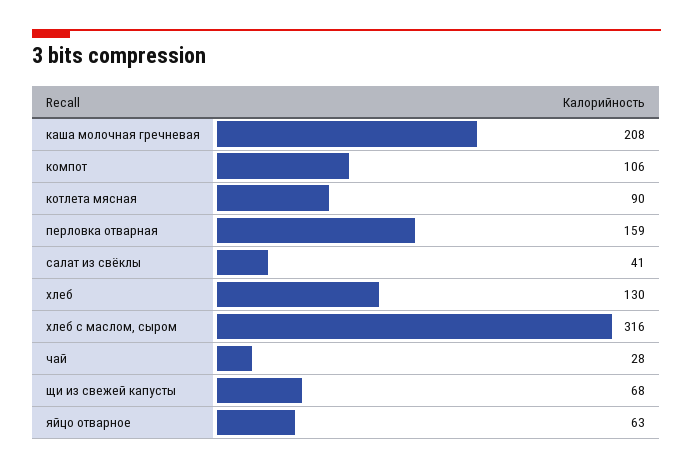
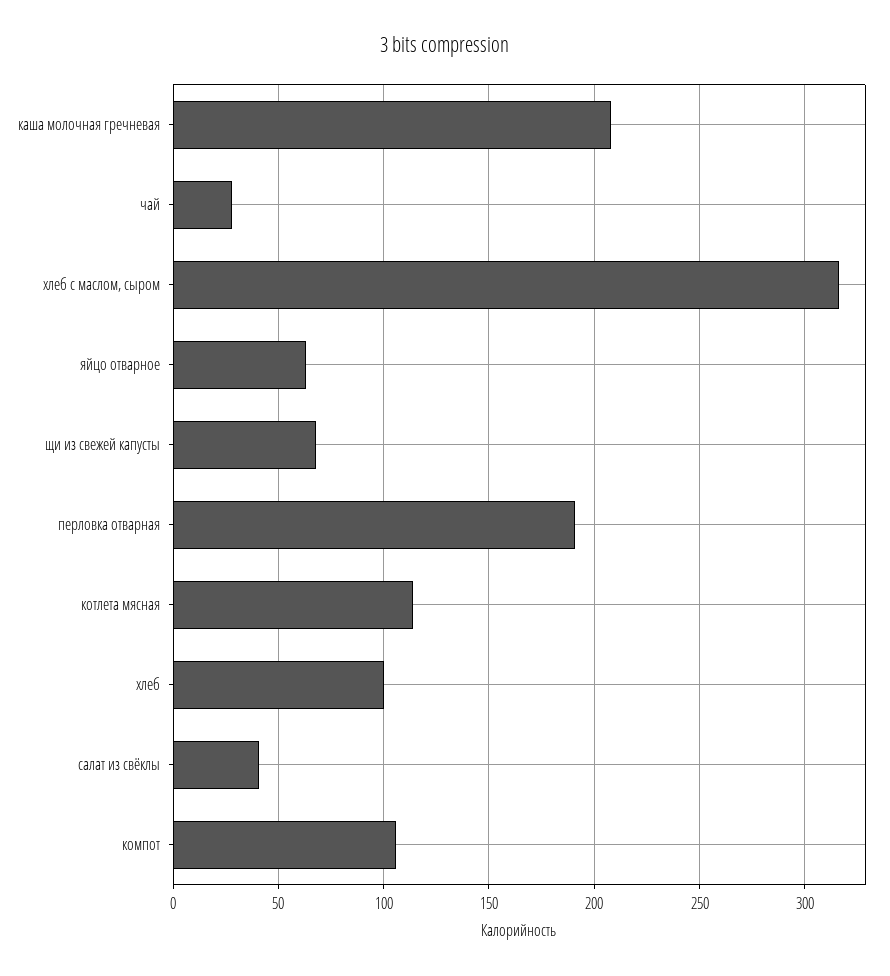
котлета мясная: 90 -> 115
перловка отварная: 159 -> 190
хлеб: 130 -> 100

